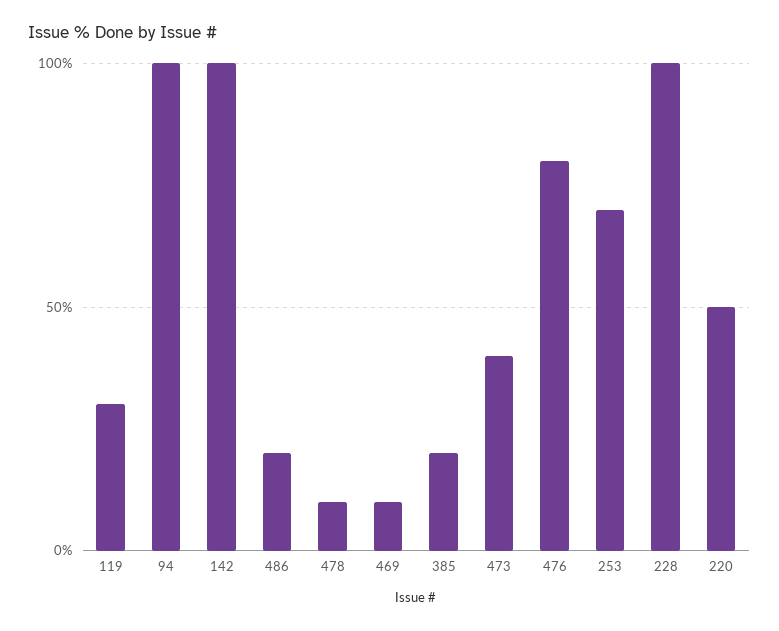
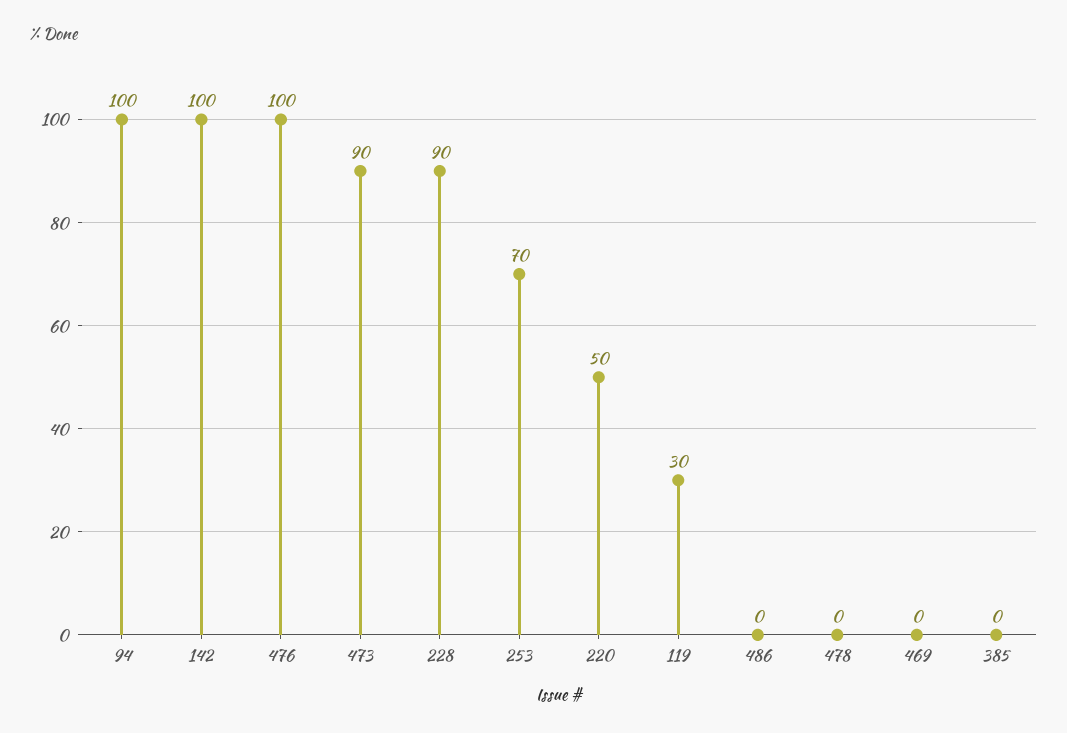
486: 20 -> 0
478: 10 -> 0
469: 10 -> 0
385: 20 -> 0
473: 40 -> 90
476: 80 -> 100
228: 100 -> 90

